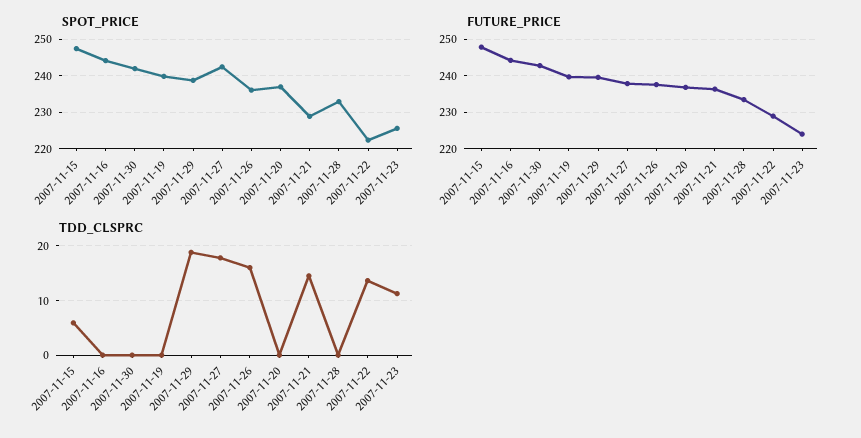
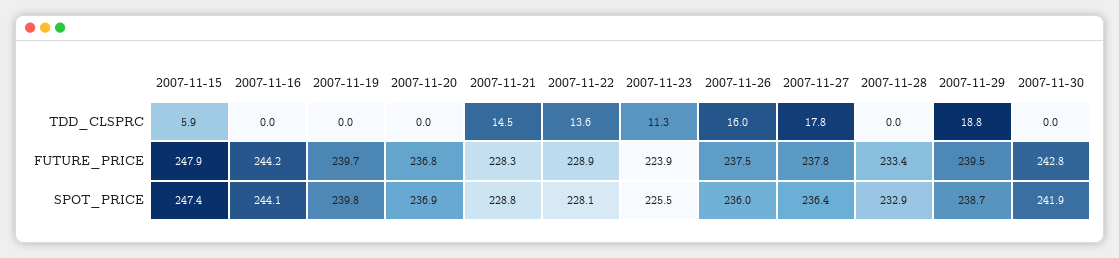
SPOT_PRICE, 2007-11-27: 242 -> 236.4
SPOT_PRICE, 2007-11-22: 222 -> 228.1
FUTURE_PRICE, 2007-11-21: 236 -> 228.3

